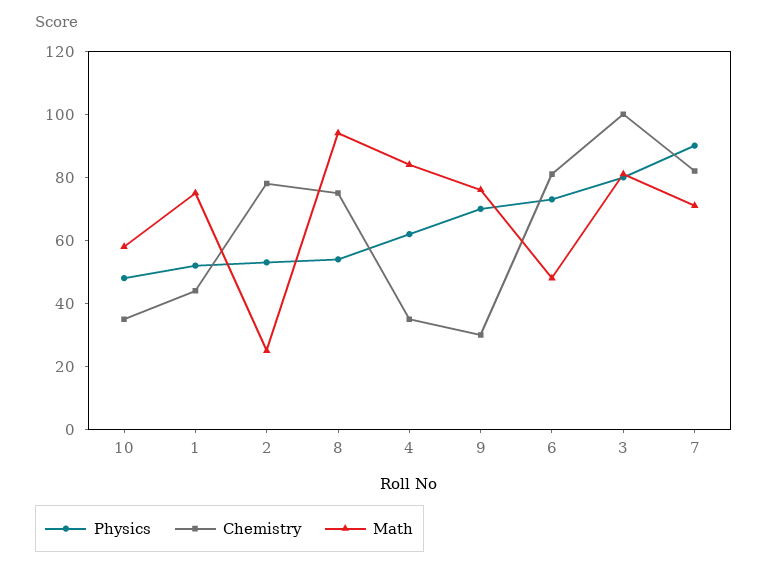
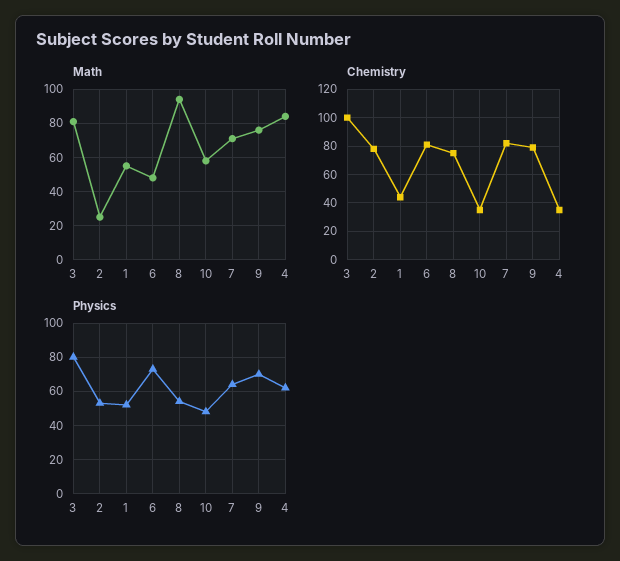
Math, 1: 75 -> 55
Chemistry, 9: 30 -> 80
Physics, 7: 90 -> 65

